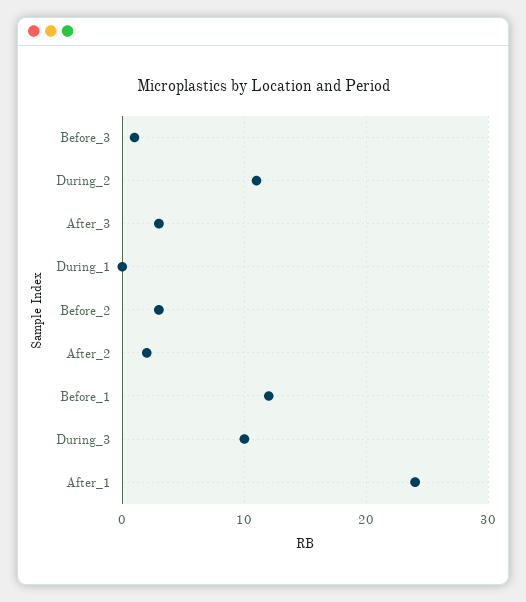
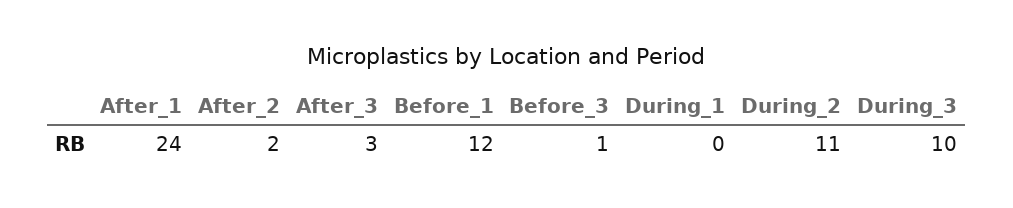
Before_2: 3 -> none

